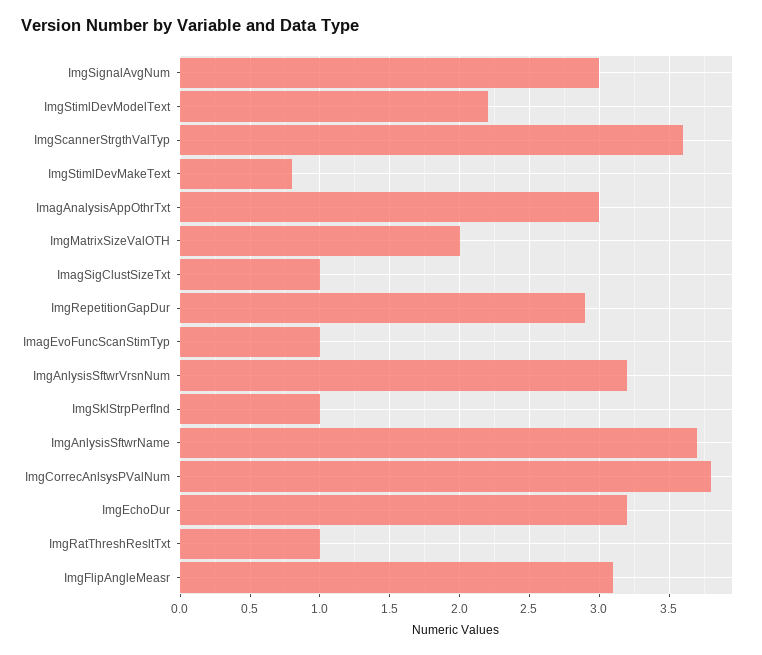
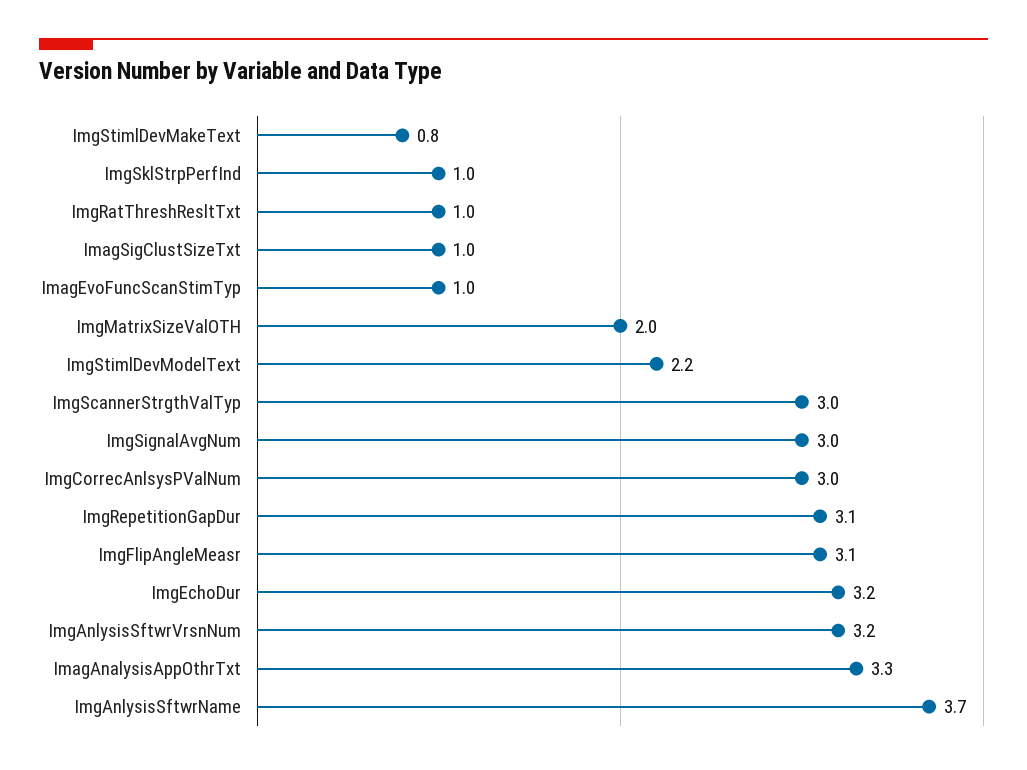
ImgScannerStrgthValTyp: 3.6 -> 3
ImagAnalysisAppOthrTxt: 3 -> 3.3
ImgRepetitionGapDur: 2.9 -> 3.1
ImgCorrecAnlsysPValNum: 3.8 -> 3

